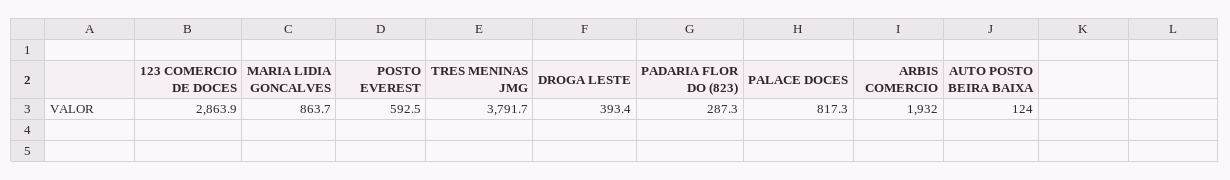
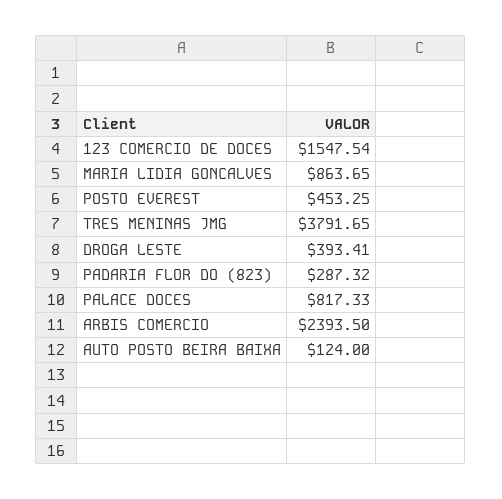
123 COMERCIO DE DOCES: 2863.9 -> 1547.54
POSTO EVEREST: 592.5 -> 453.25
ARBIS COMERCIO: 1932 -> 2393.5

